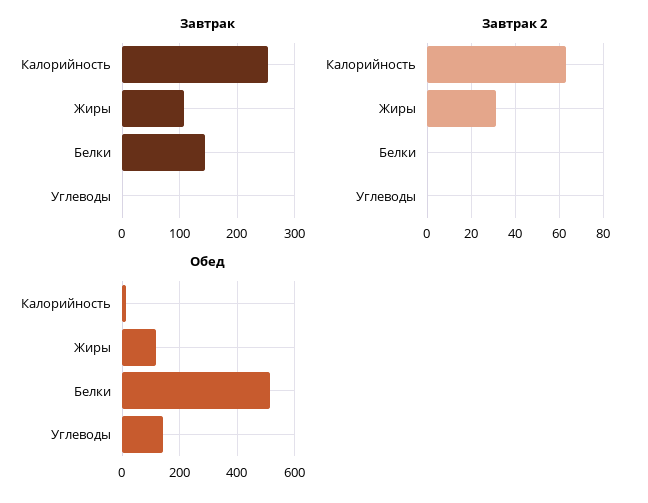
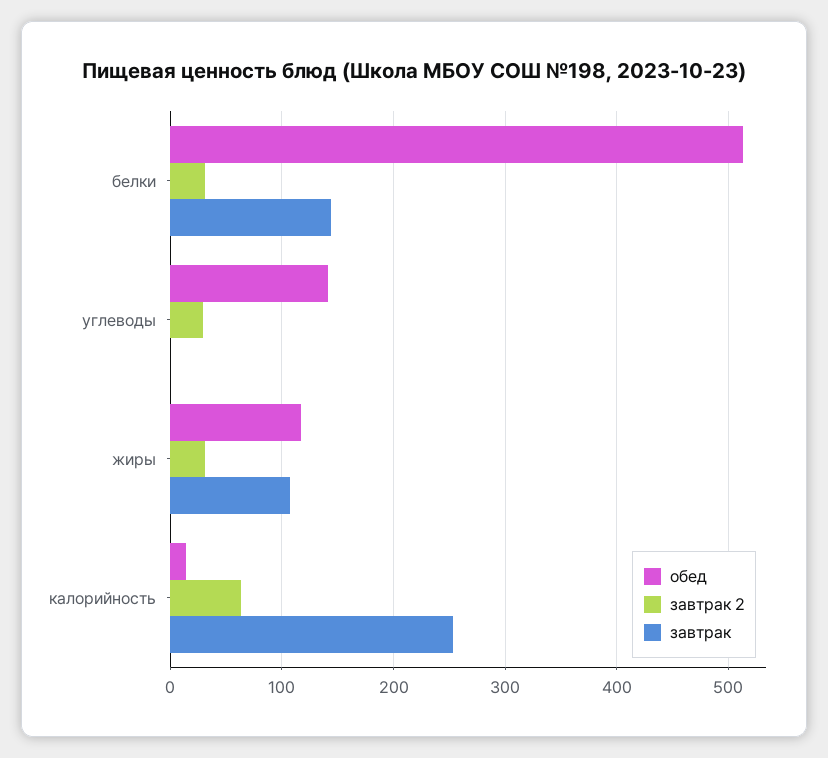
Завтрак 2, Белки: 0 -> 30
Завтрак 2, Углеводы: 0 -> 30

